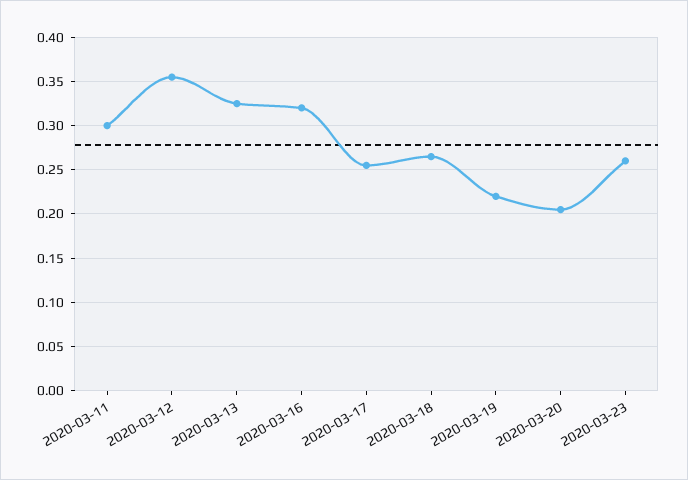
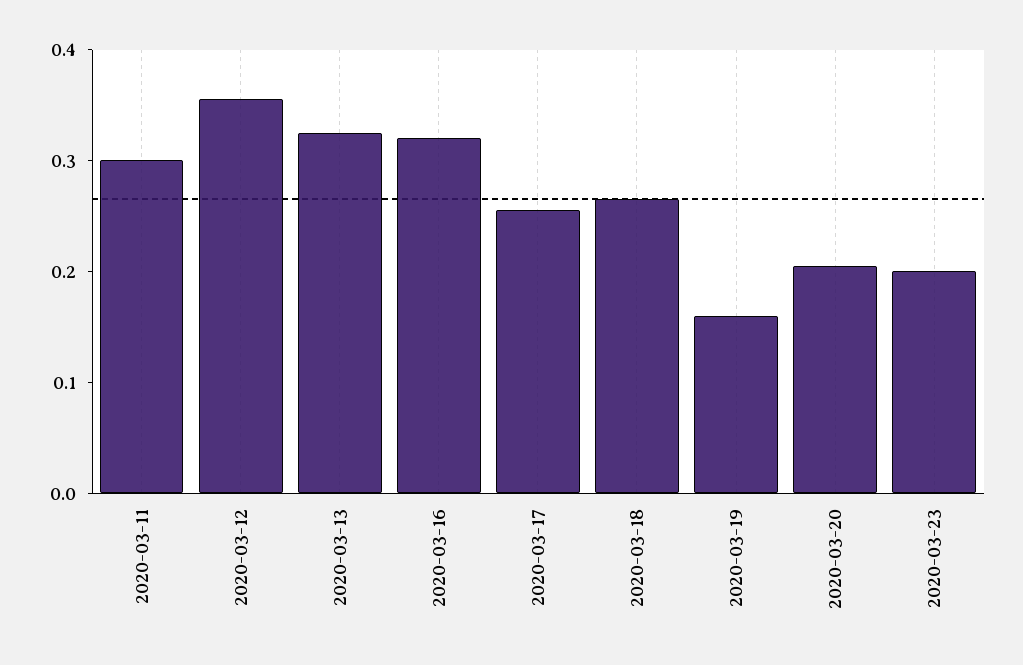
2020-03-19: 0.22 -> 0.16
2020-03-23: 0.26 -> 0.2

